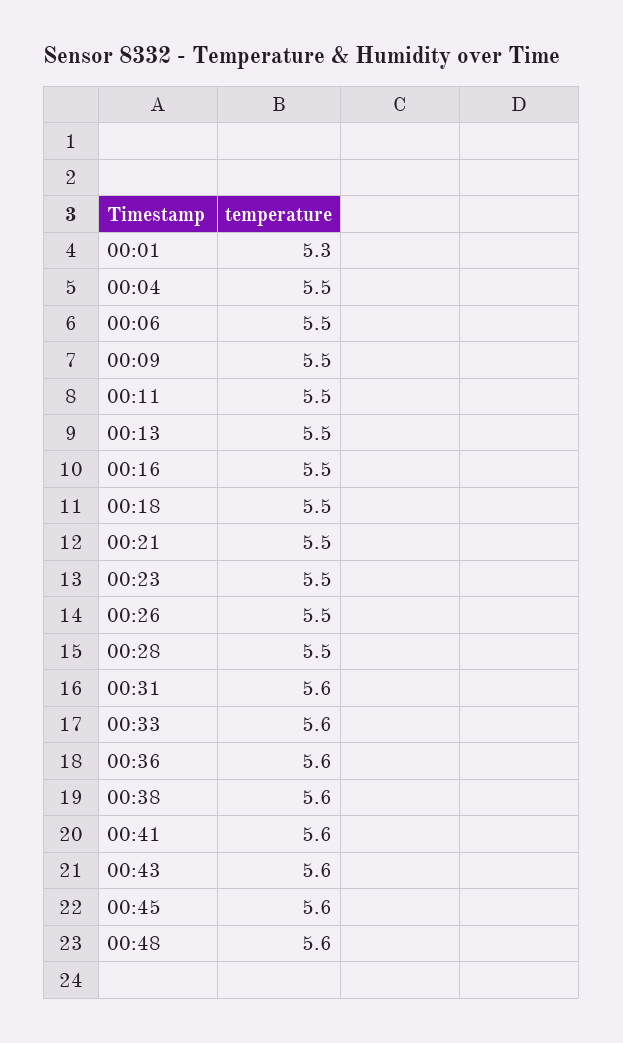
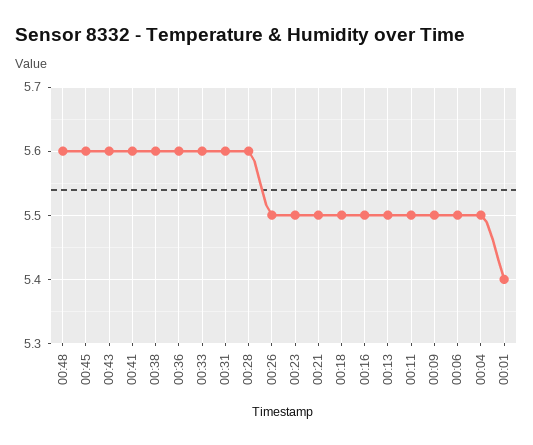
00:01: 5.3 -> 5.4
00:28: 5.5 -> 5.6

